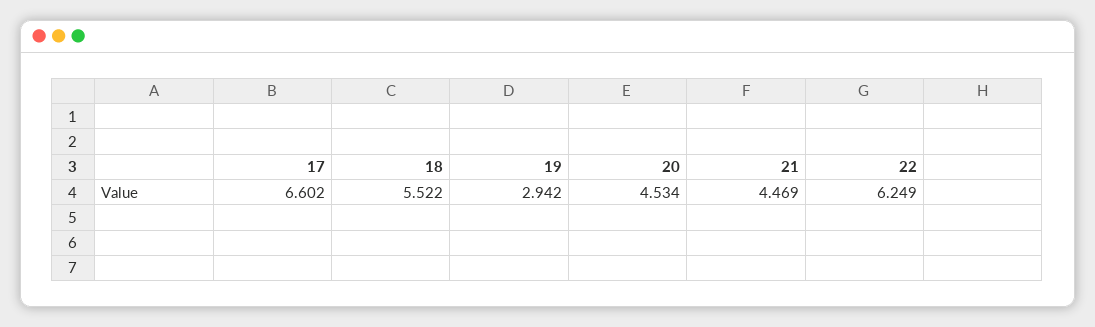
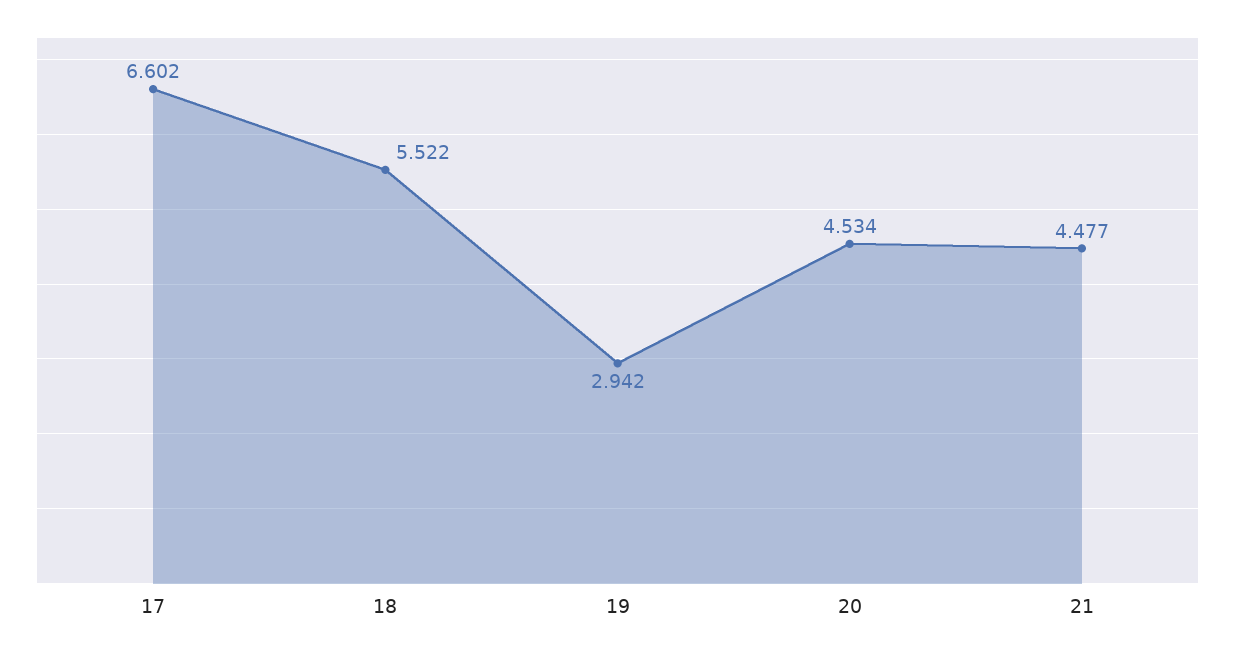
21: 4.469 -> 4.477
22: 6.249 -> none

